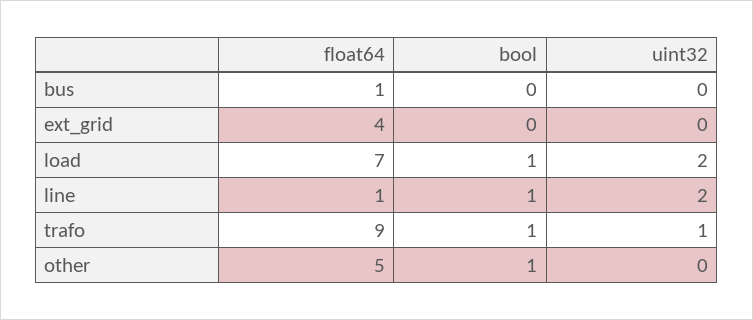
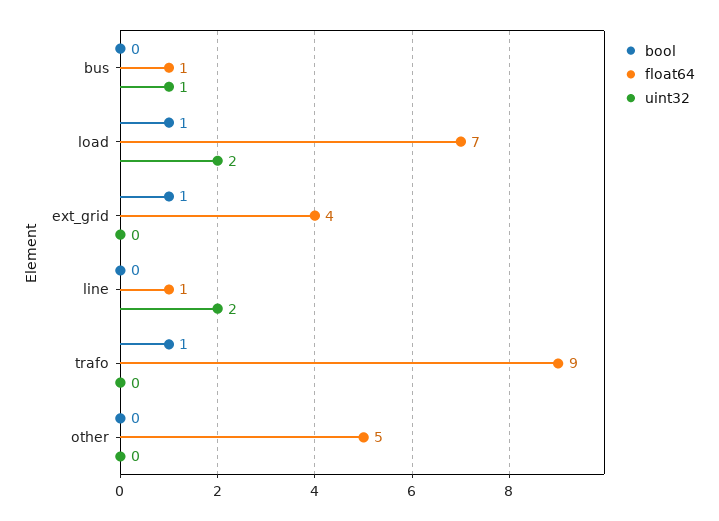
uint32, bus: 0 -> 1
bool, ext_grid: 0 -> 1
bool, line: 1 -> 0
uint32, trafo: 1 -> 0
bool, other: 1 -> 0

